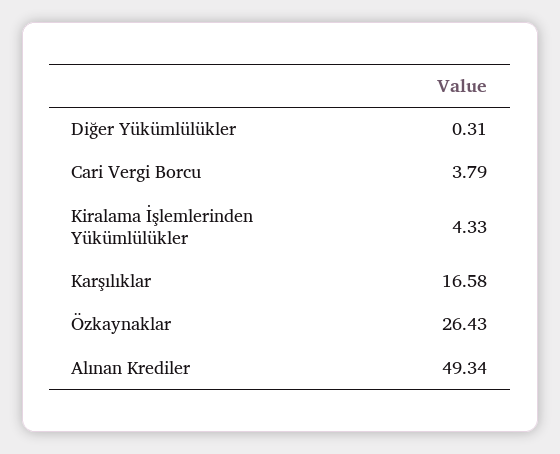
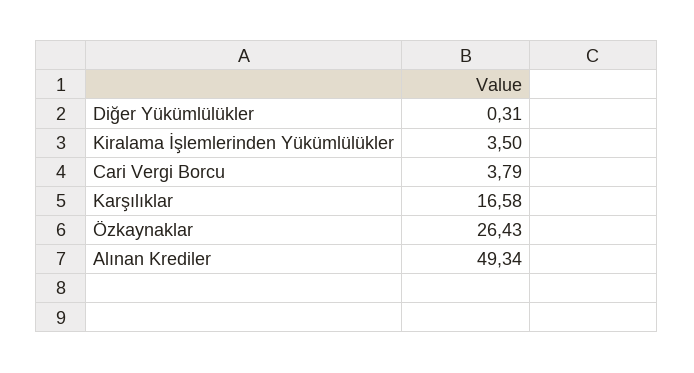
Kiralama İşlemlerinden Yükümlülükler: 4.33 -> 3.5

